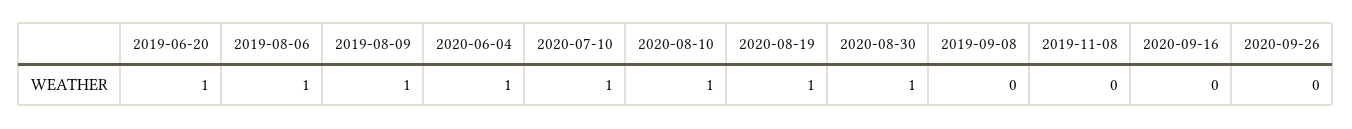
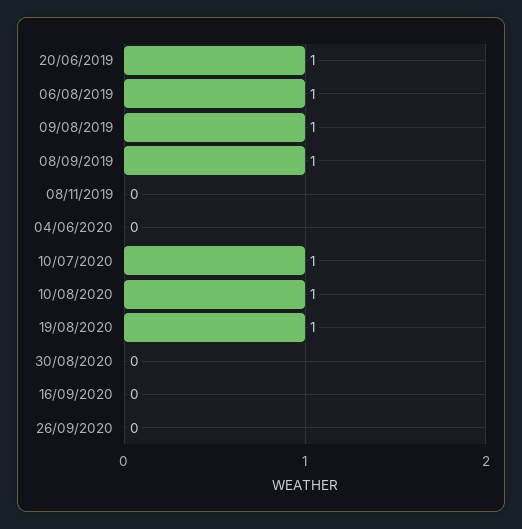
2020-06-04: 1 -> 0
2020-08-30: 1 -> 0
2019-09-08: 0 -> 1

